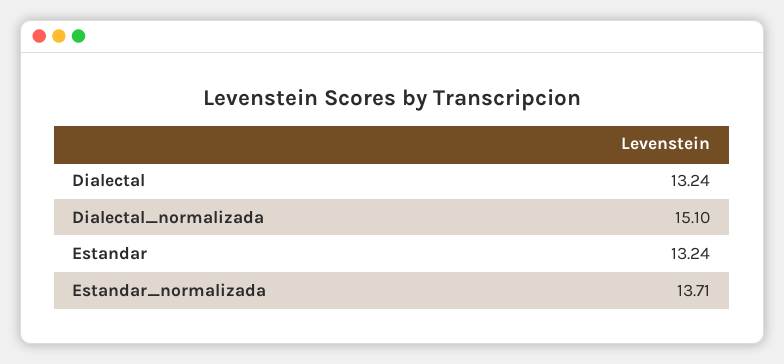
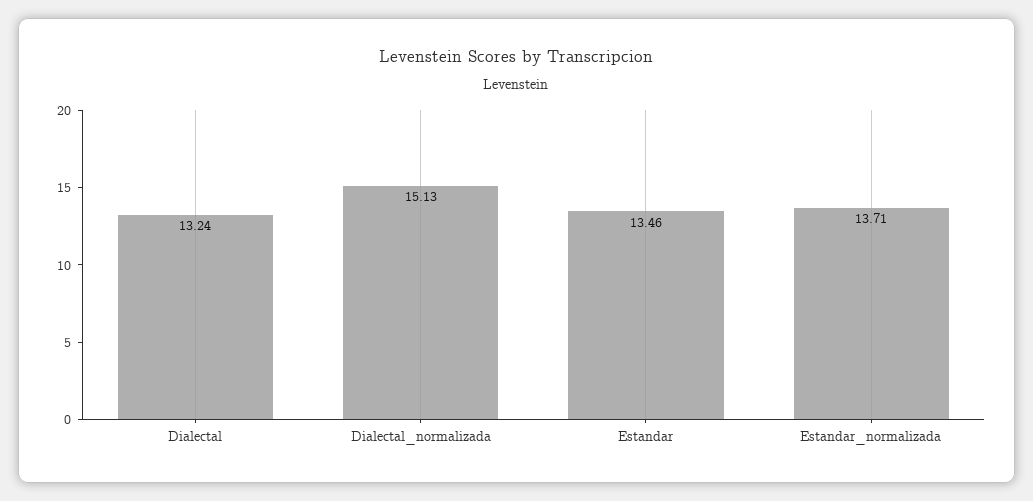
Dialectal_normalizada: 15.1 -> 15.13
Estandar: 13.24 -> 13.46

